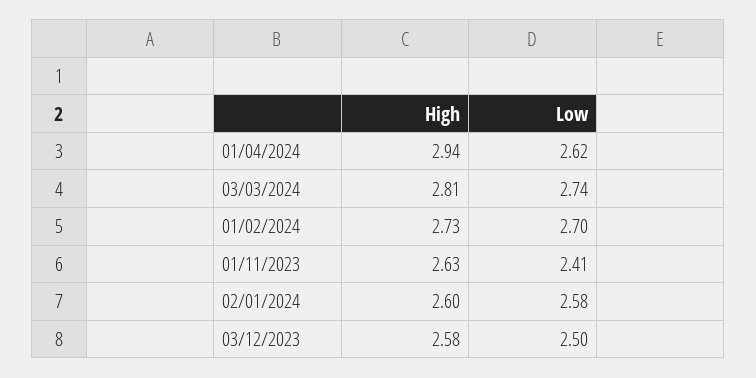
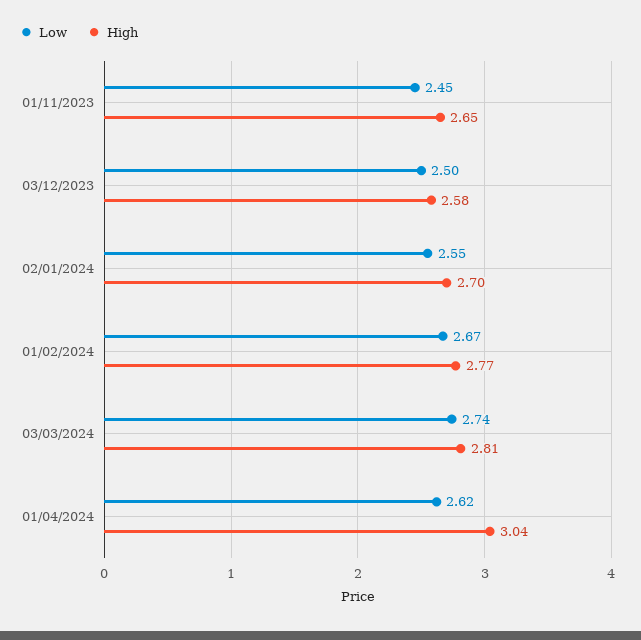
High, 01/04/2024: 2.94 -> 3.04
High, 01/02/2024: 2.73 -> 2.77
Low, 01/02/2024: 2.7 -> 2.67
High, 01/11/2023: 2.63 -> 2.65
Low, 01/11/2023: 2.41 -> 2.45
High, 02/01/2024: 2.6 -> 2.7
Low, 02/01/2024: 2.58 -> 2.55

